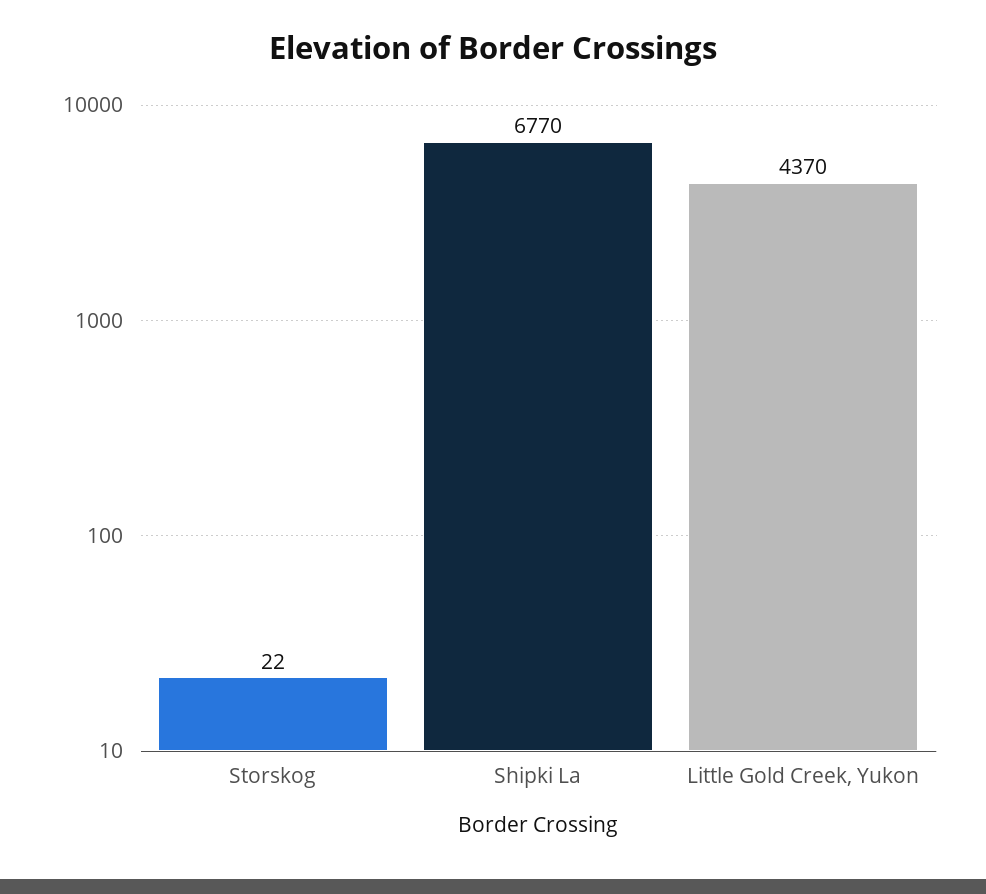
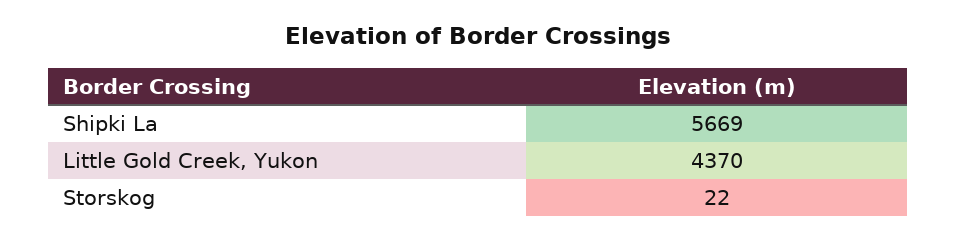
Shipki La: 6770 -> 5669

